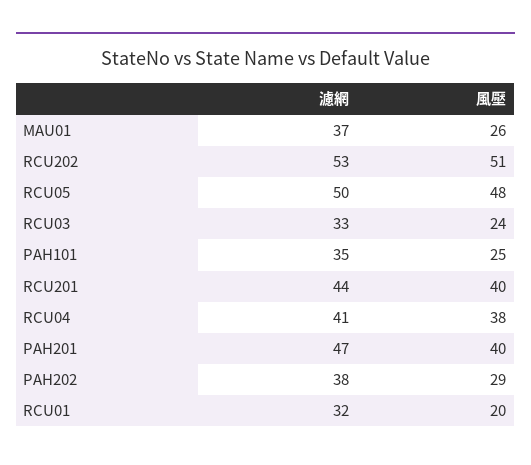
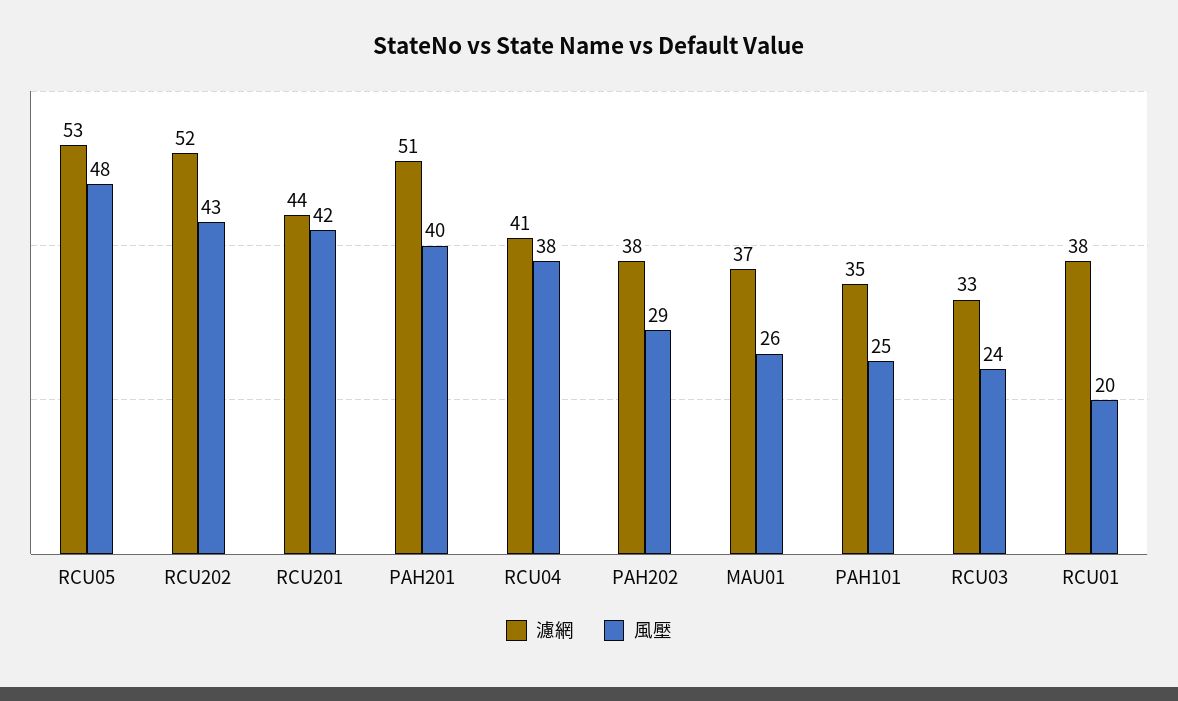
濾網, RCU202: 53 -> 52
風壓, RCU202: 51 -> 43
濾網, RCU05: 50 -> 53
風壓, RCU201: 40 -> 42
濾網, PAH201: 47 -> 51
濾網, RCU01: 32 -> 38

